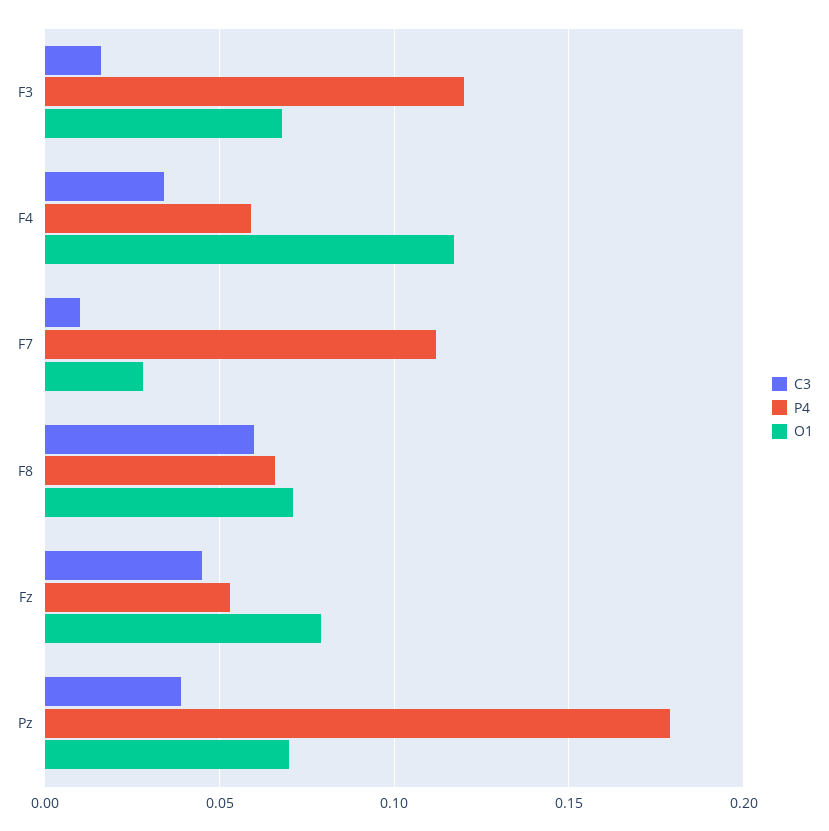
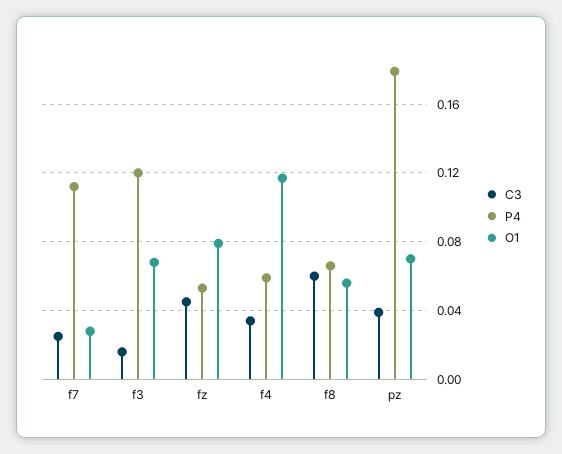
C3, F7: 0.01 -> 0.025
O1, F8: 0.07 -> 0.055

